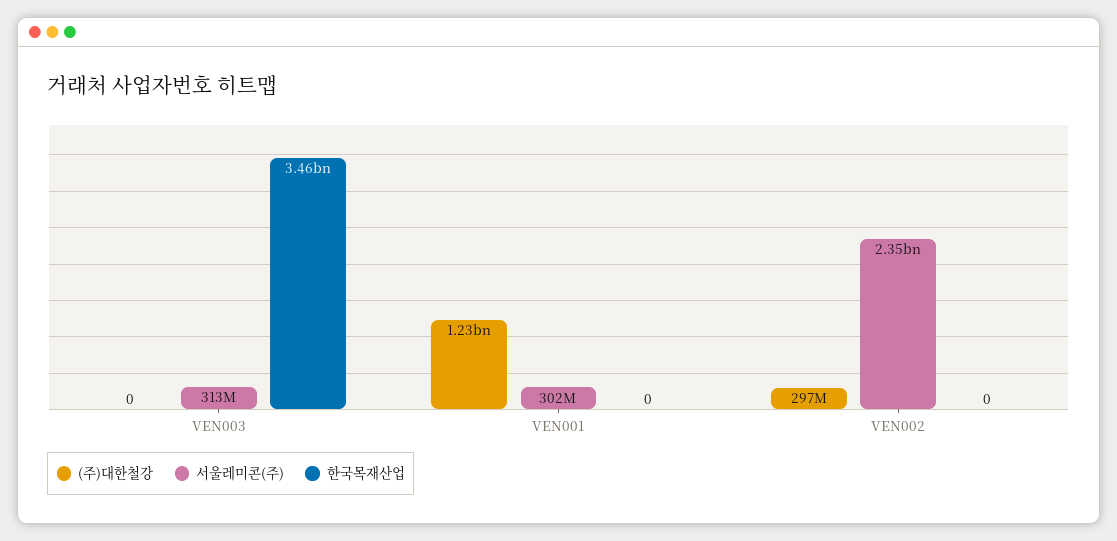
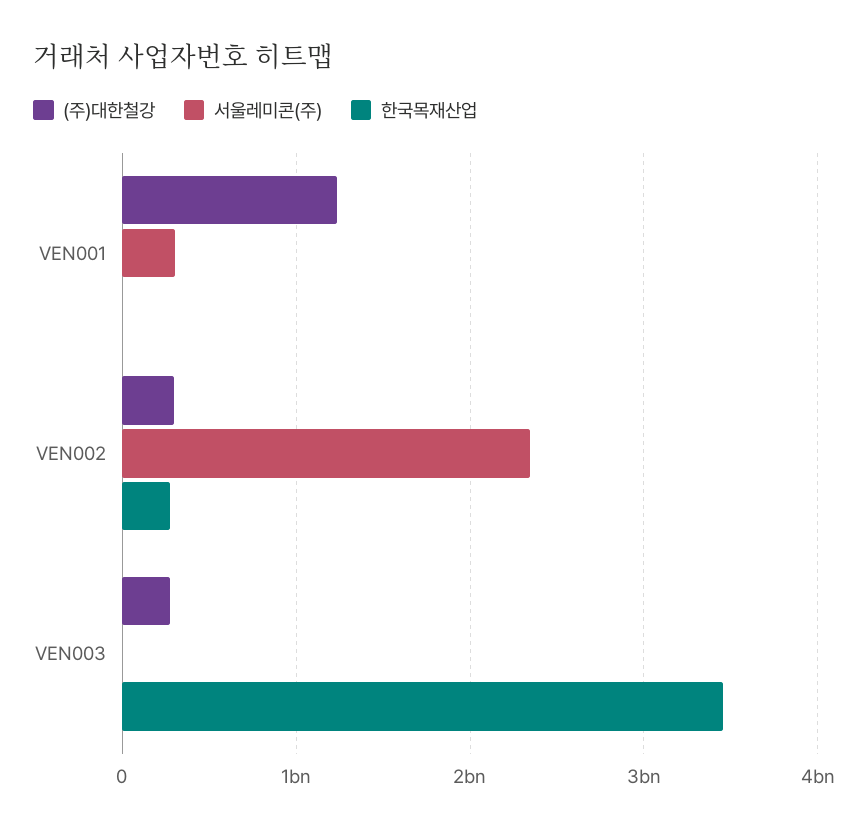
(주)대한철강, VEN003: 0 -> 300000000
서울레미콘(주), VEN003: 313000000 -> 0
한국목재산업, VEN002: 0 -> 300000000

